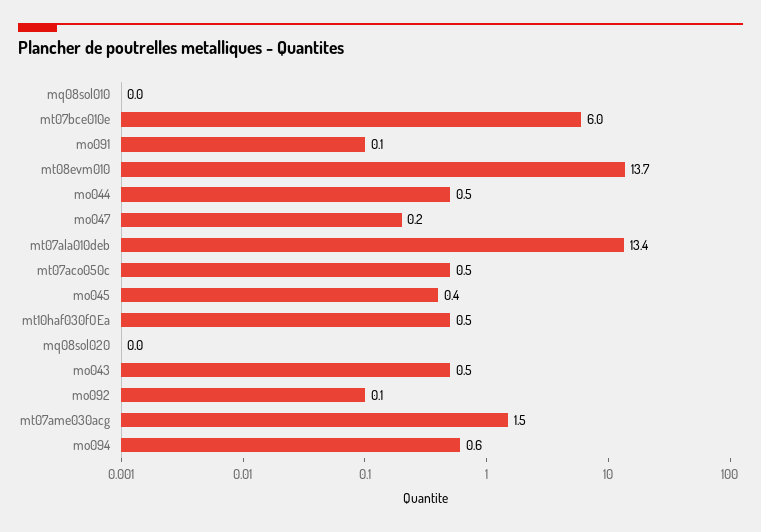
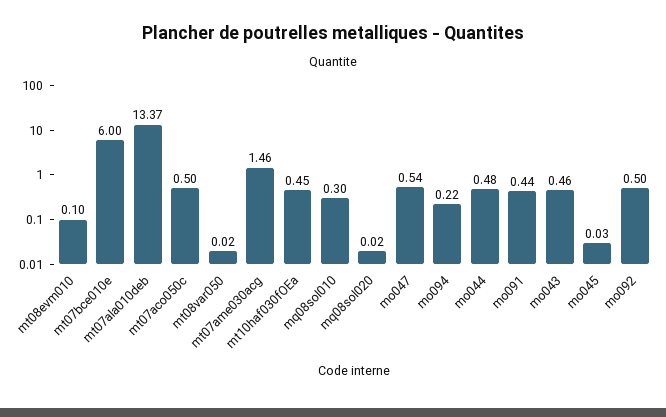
mq08sol010: 0 -> 0.3
mo091: 0.1 -> 0.44
mt08evm010: 13.7 -> 0.1
mo047: 0.2 -> 0.54
mo045: 0.4 -> 0.03
mo092: 0.1 -> 0.5
mo094: 0.6 -> 0.22
mt08var050: none -> 0.02

